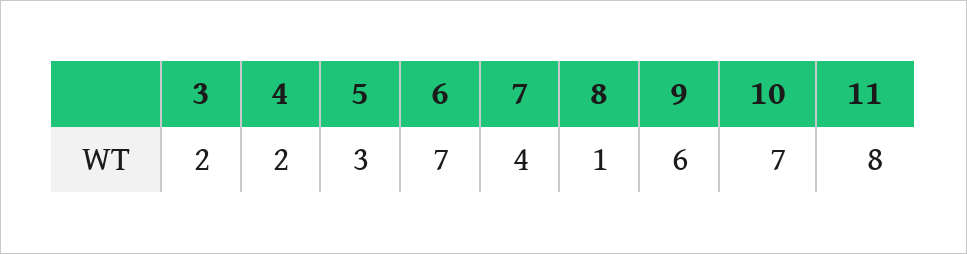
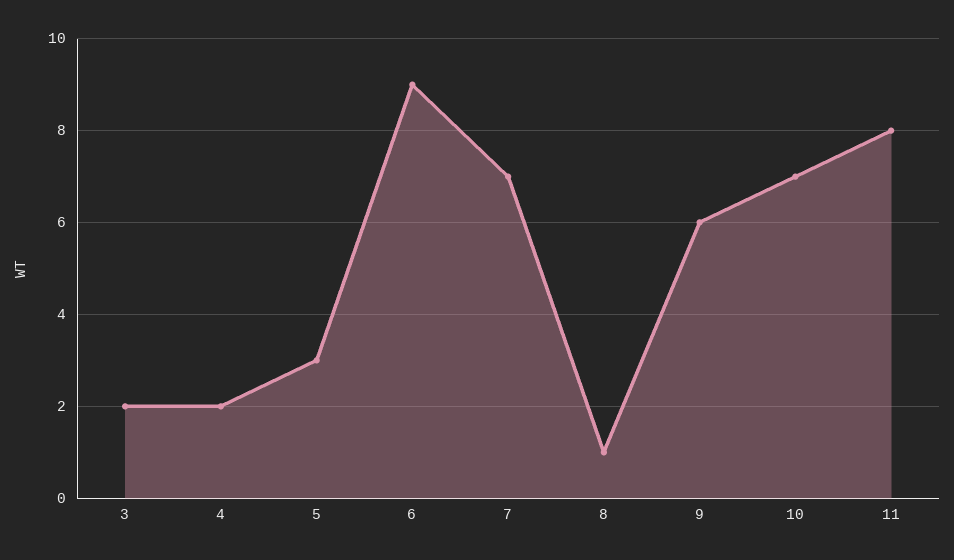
6: 7 -> 9
7: 4 -> 7

